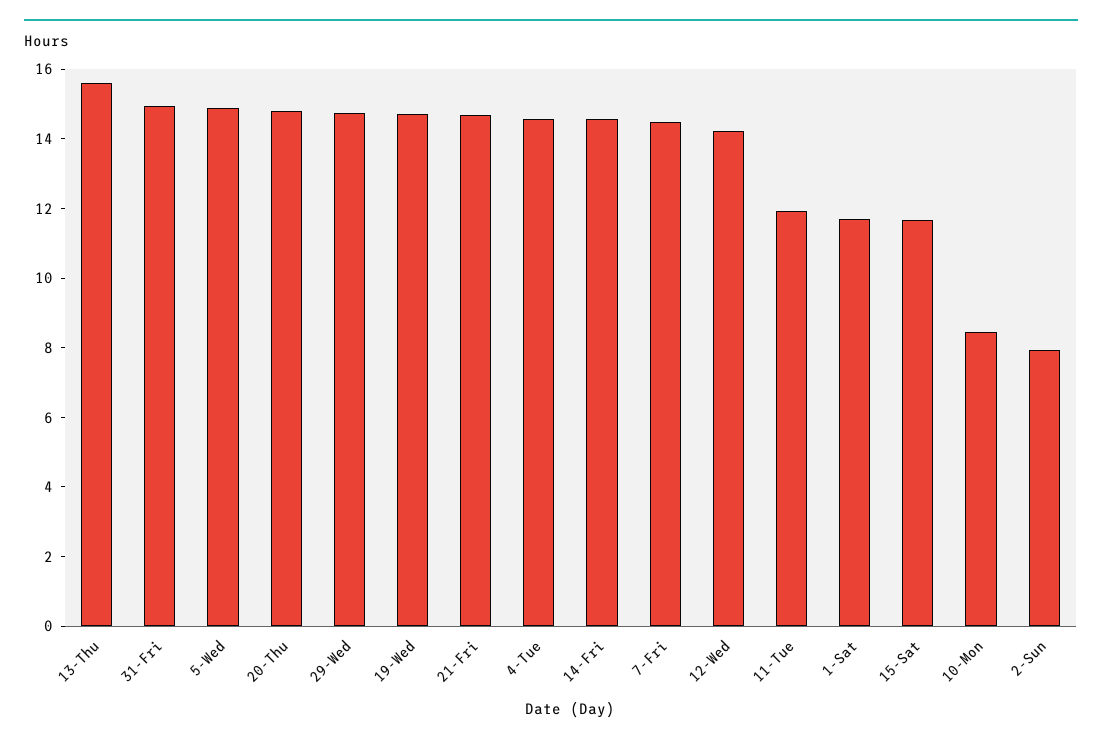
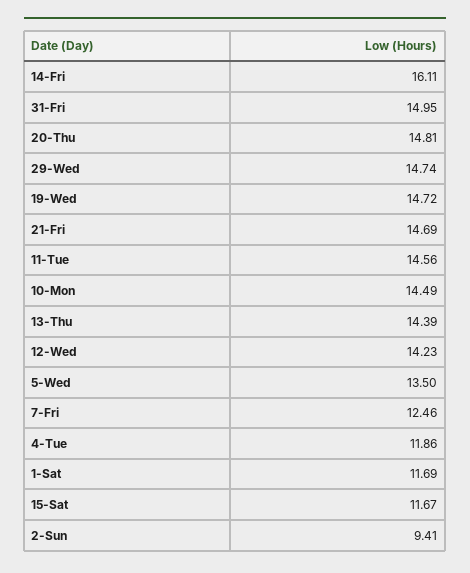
13-Thu: 15.5 -> 14.39
5-Wed: 15 -> 13.5
4-Tue: 14.5 -> 11.86
14-Fri: 14.5 -> 16.11
7-Fri: 14.5 -> 12.46
11-Tue: 12 -> 14.56
10-Mon: 8.5 -> 14.49
2-Sun: 8 -> 9.41

